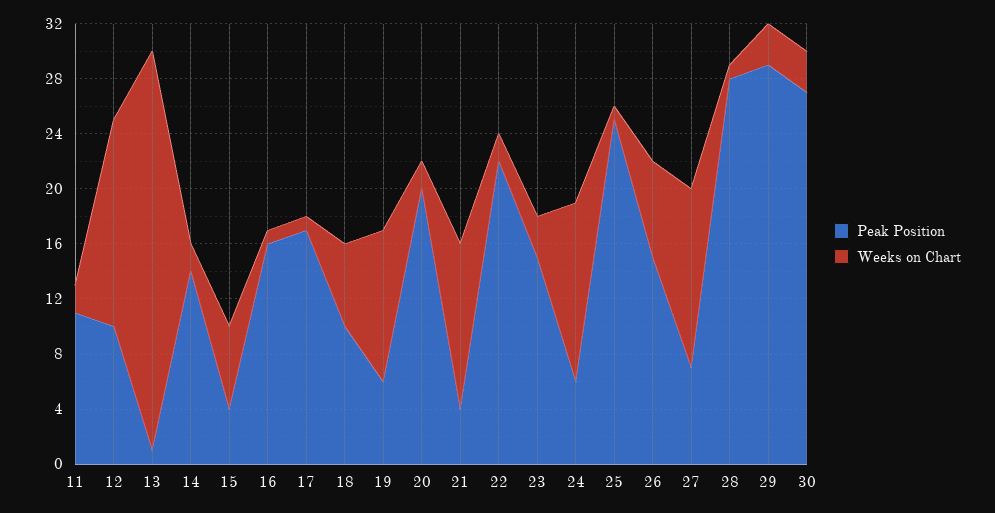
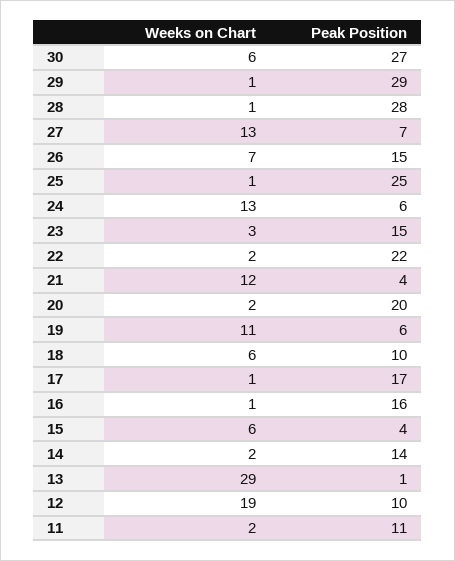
Weeks on Chart, 12: 15 -> 19
Weeks on Chart, 29: 3 -> 1
Weeks on Chart, 30: 3 -> 6

